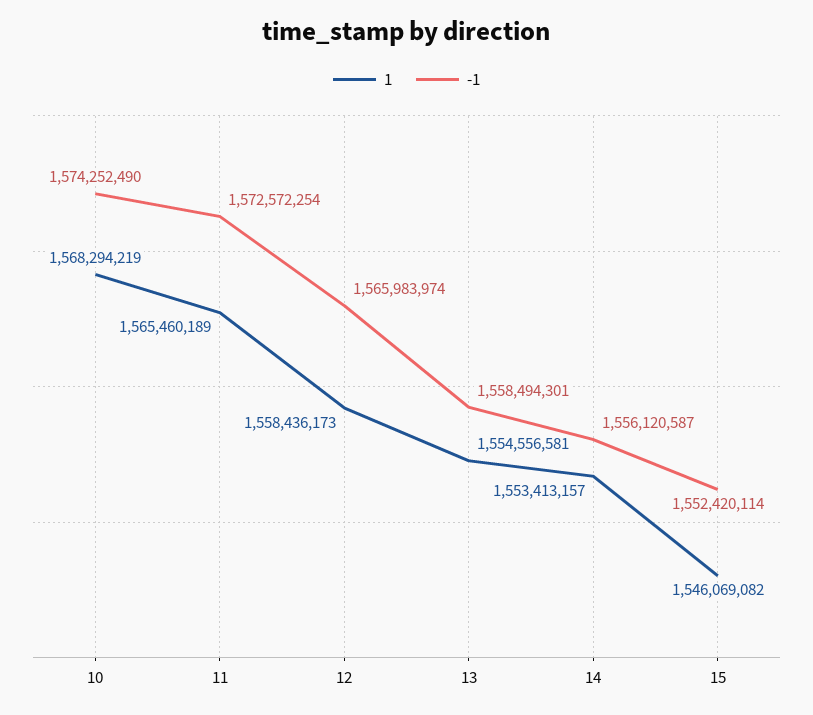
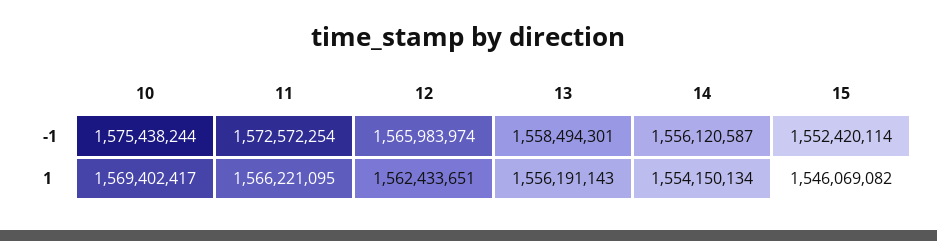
1, 10: 1568294219 -> 1569402417
-1, 10: 1574252490 -> 1575438244
1, 11: 1565460189 -> 1566221095
1, 12: 1558436173 -> 1562433651
1, 13: 1554556581 -> 1556191143
1, 14: 1553413157 -> 1554150134

